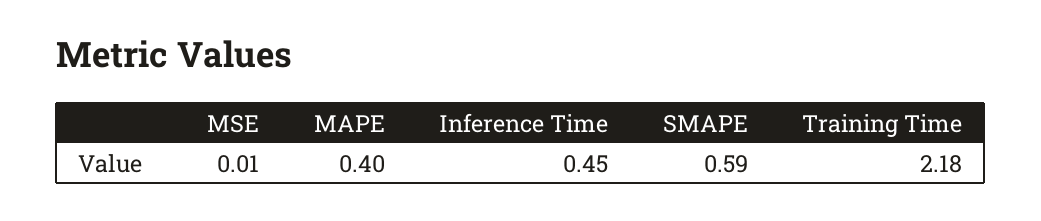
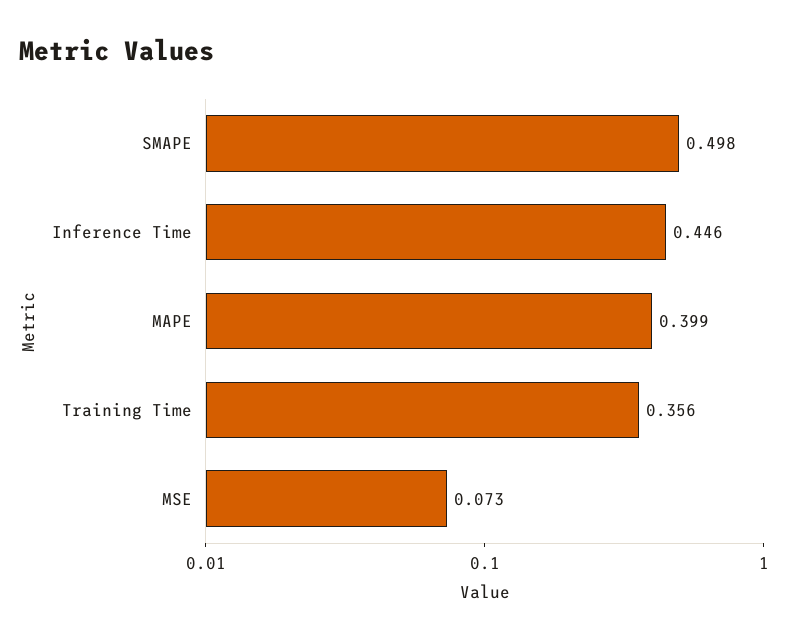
MSE: 0.01 -> 0.073
SMAPE: 0.59 -> 0.498
Training Time: 2.18 -> 0.356

